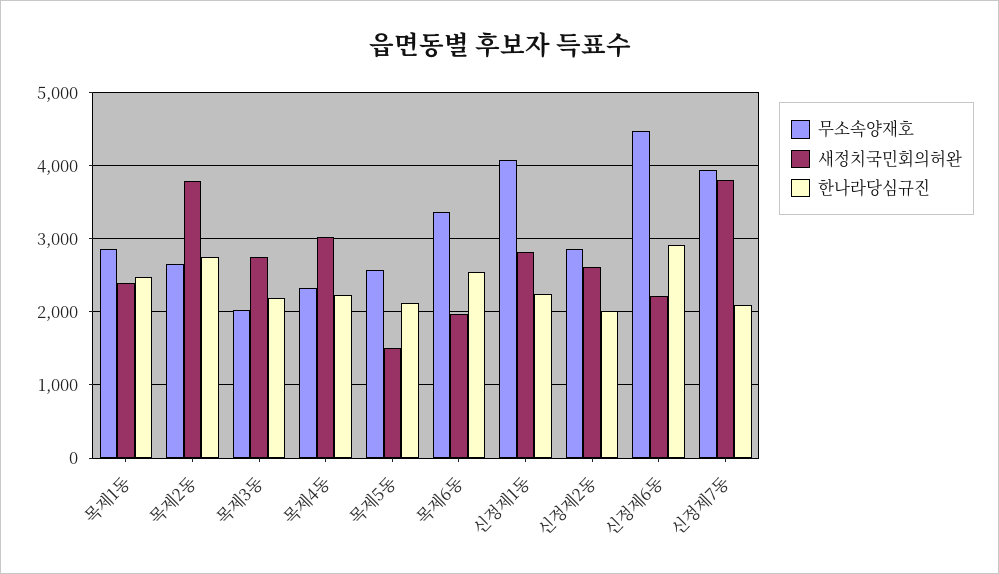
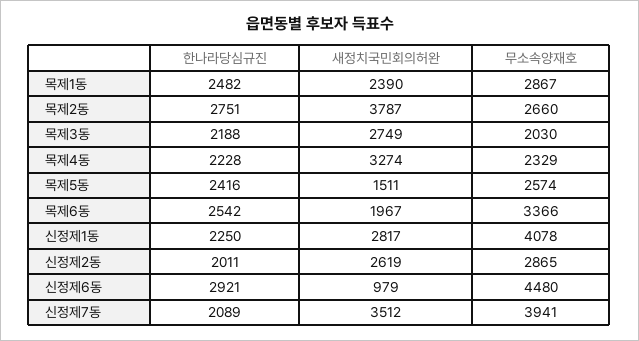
새정치국민회의허완, 목제4동: 3000 -> 3274
한나라당심규진, 목제5동: 2100 -> 2416
새정치국민회의허완, 신정제6동: 2200 -> 979
새정치국민회의허완, 신정제7동: 3800 -> 3512

